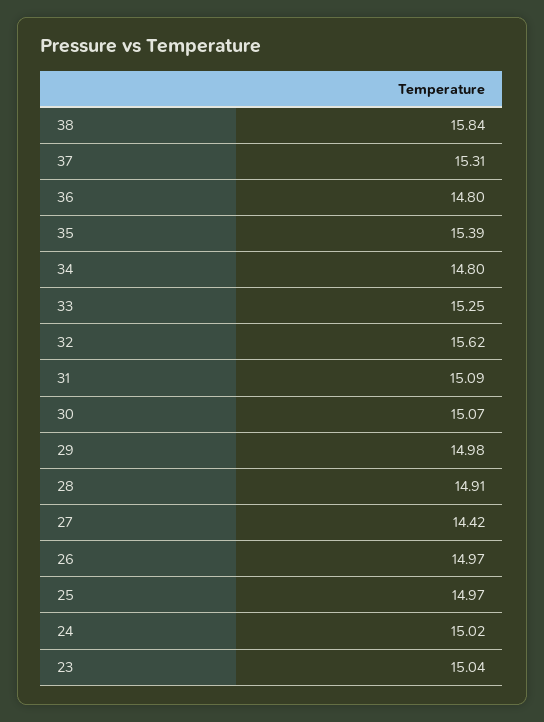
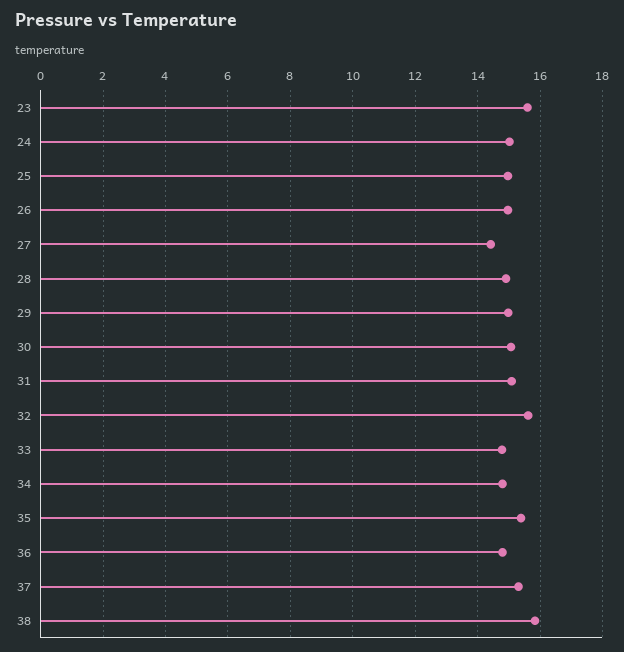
33: 15.25 -> 14.8
23: 15.04 -> 15.6

